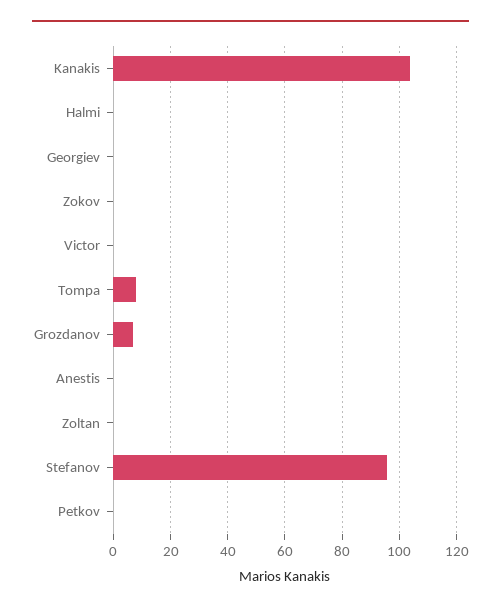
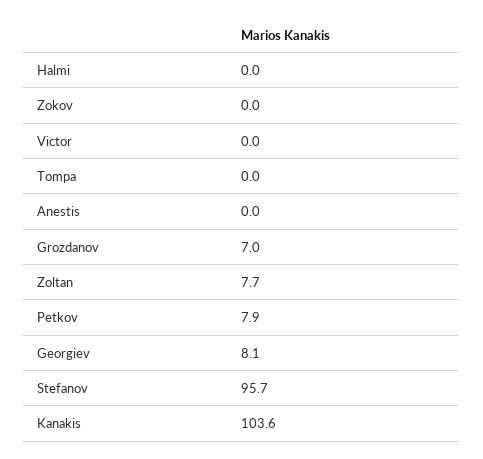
Georgiev: 0 -> 8.1
Tompa: 7.5 -> 0
Zoltan: 0 -> 7.7
Petkov: 0 -> 7.9

